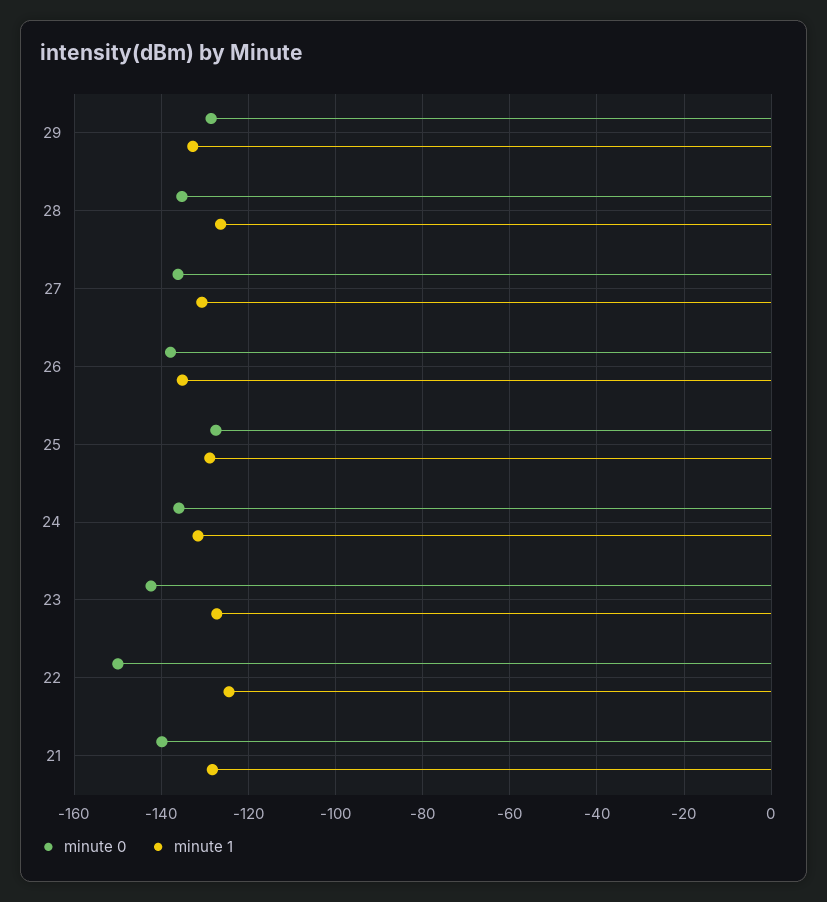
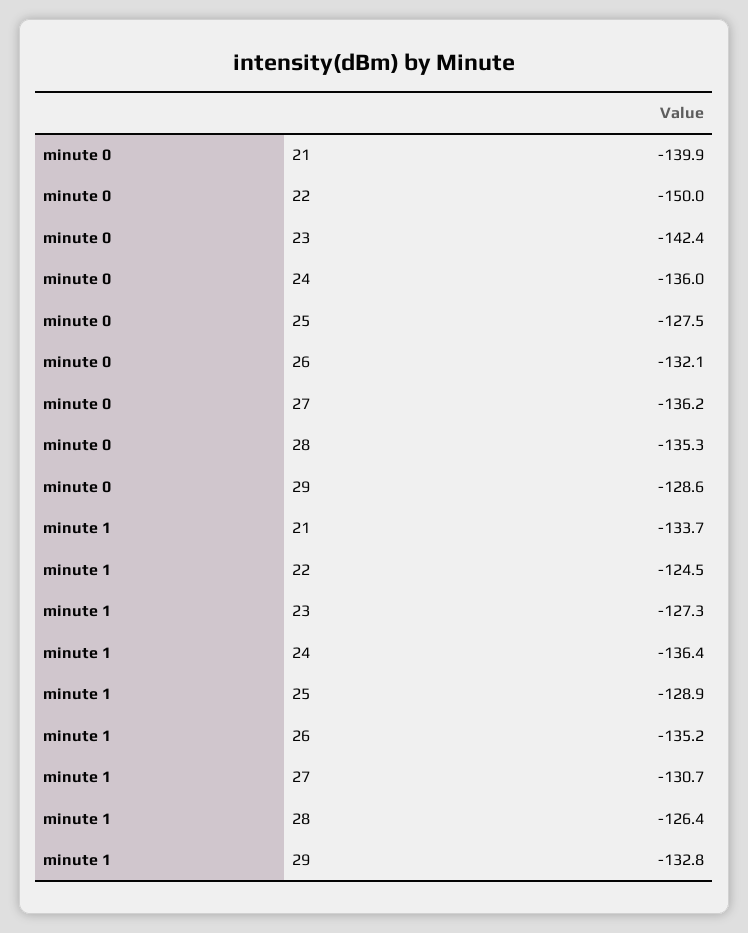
minute 0, 26: -138 -> -132.1
minute 1, 24: -132 -> -136.4
minute 1, 21: -128 -> -133.7

